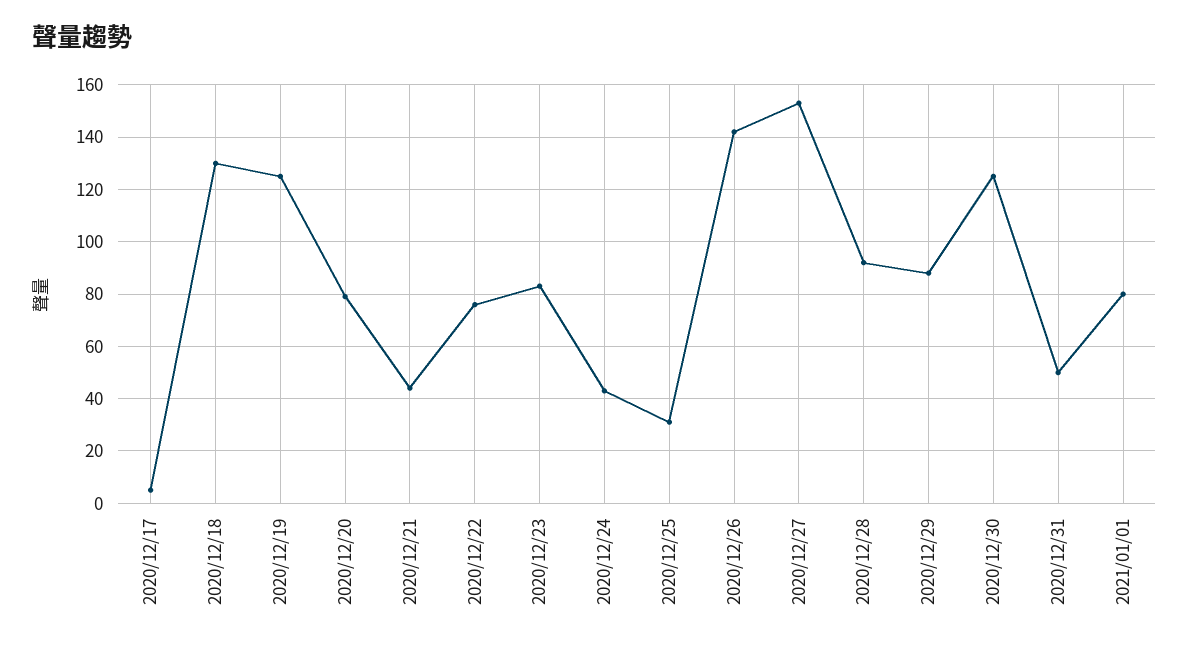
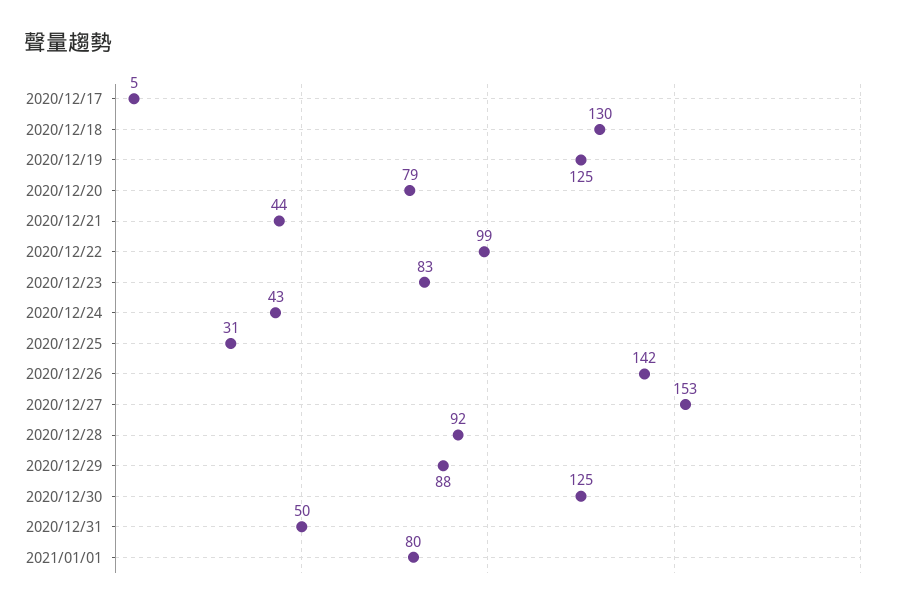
2020/12/22: 75 -> 99

